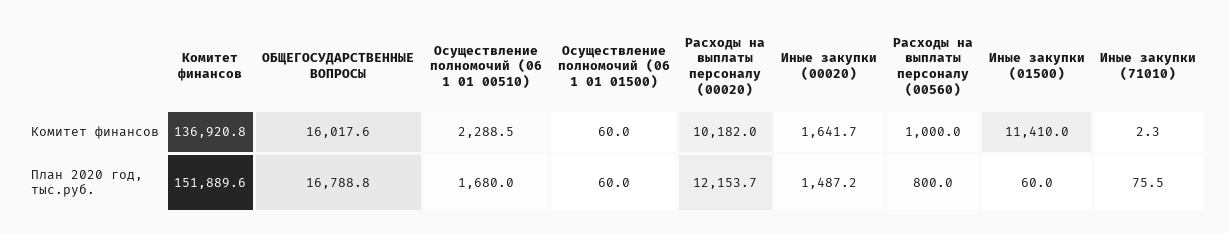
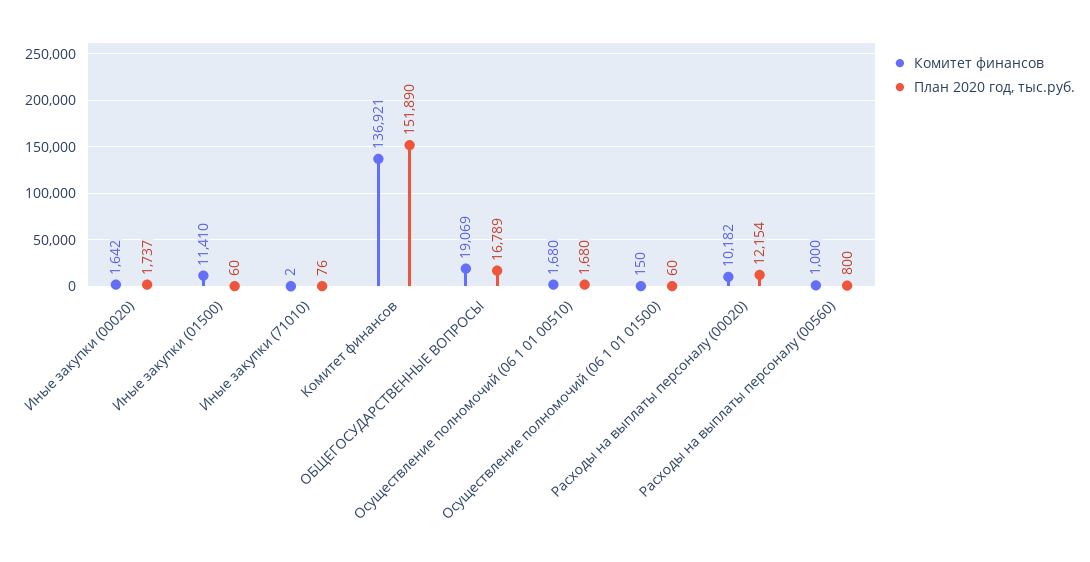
Комитет финансов, ОБЩЕГОСУДАРСТВЕННЫЕ ВОПРОСЫ: 16017.6 -> 19069
Комитет финансов, Осуществление полномочий (06 1 01 00510): 2288.5 -> 1680
Комитет финансов, Осуществление полномочий (06 1 01 01500): 60 -> 150
План 2020 год, тыс.руб., Иные закупки (00020): 1487.2 -> 1737

